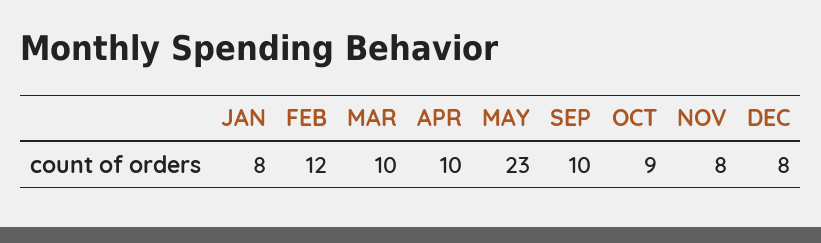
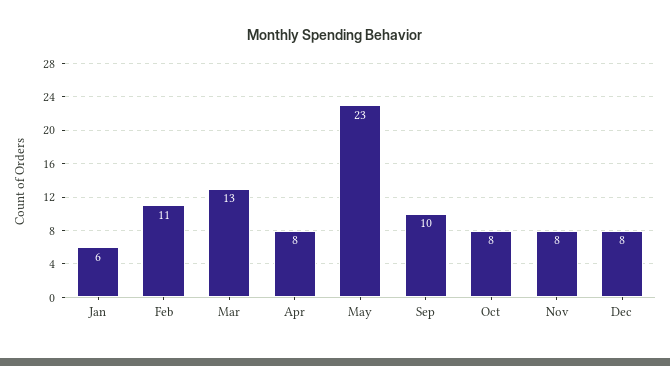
JAN: 8 -> 6
FEB: 12 -> 11
MAR: 10 -> 13
APR: 10 -> 8
OCT: 9 -> 8

